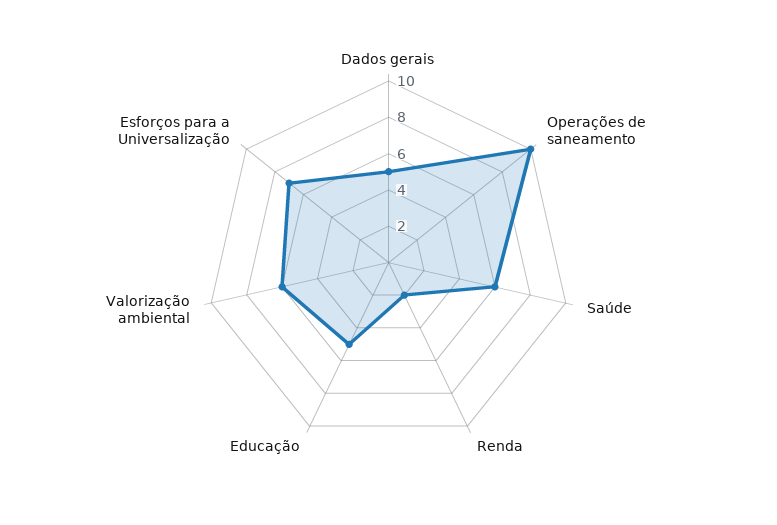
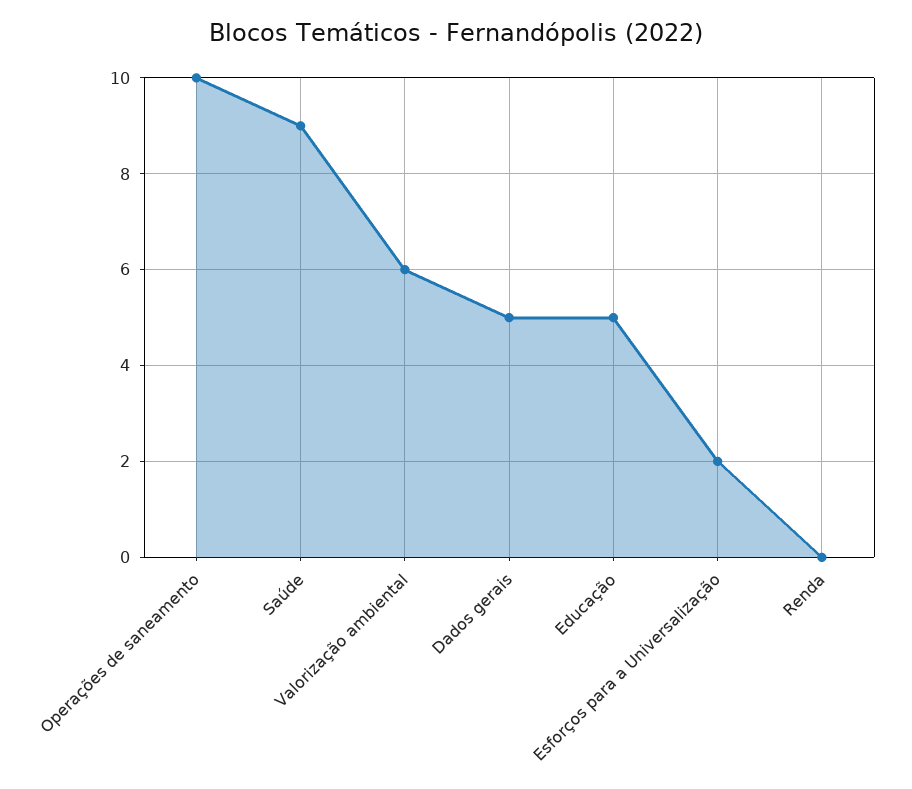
Saúde: 6 -> 9
Renda: 2 -> 0
Esforços para a Universalização: 7 -> 2

